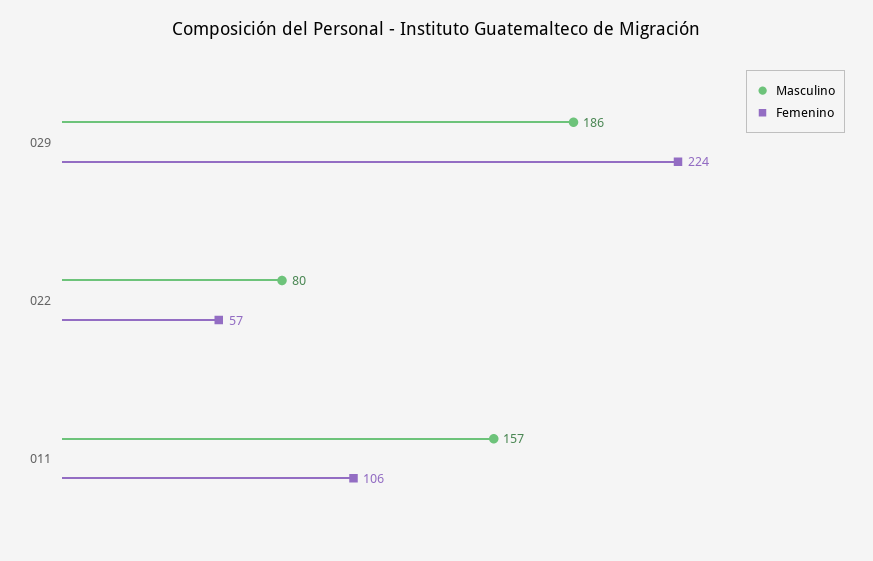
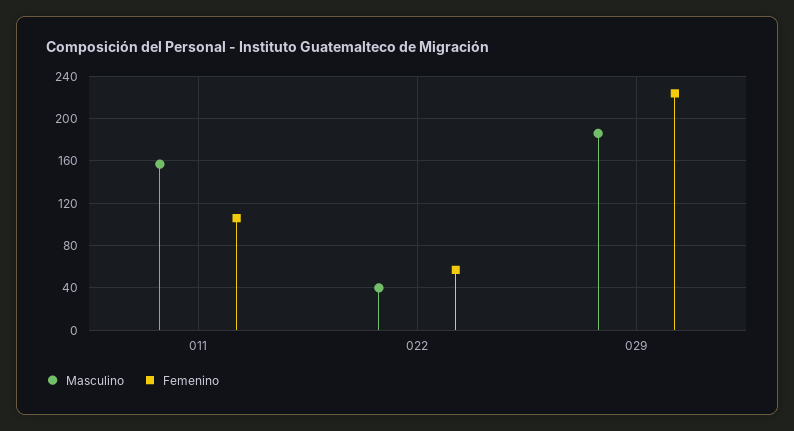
Masculino, 022: 80 -> 40

